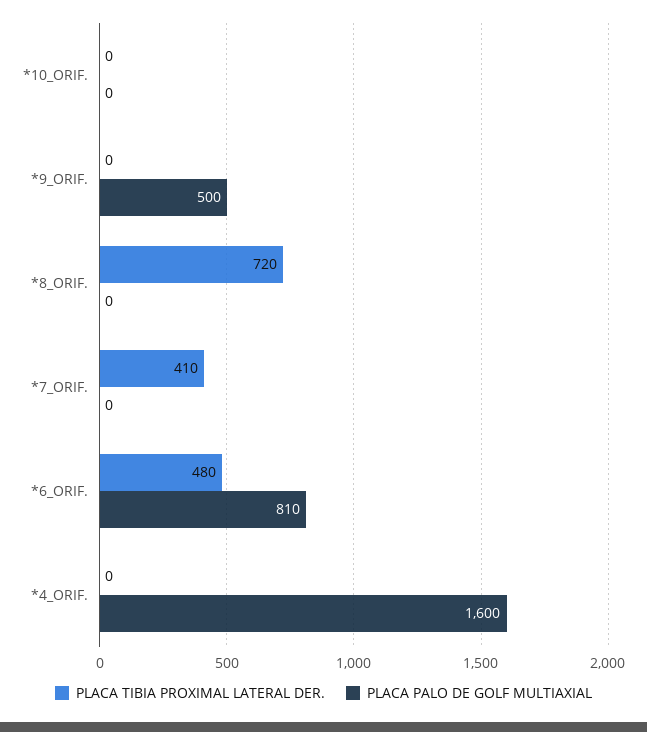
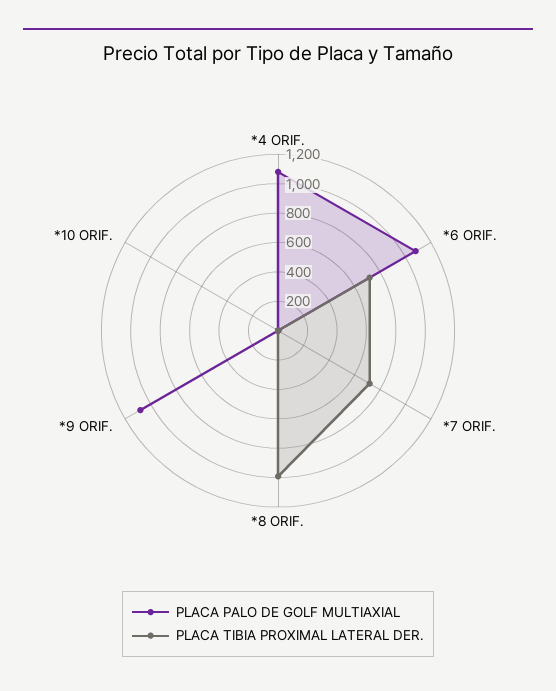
PLACA PALO DE GOLF MULTIAXIAL, *9_ORIF.: 500 -> 1100
PLACA TIBIA PROXIMAL LATERAL DER., *8_ORIF.: 720 -> 1000
PLACA TIBIA PROXIMAL LATERAL DER., *7_ORIF.: 410 -> 700
PLACA TIBIA PROXIMAL LATERAL DER., *6_ORIF.: 480 -> 700
PLACA PALO DE GOLF MULTIAXIAL, *6_ORIF.: 810 -> 1100
PLACA PALO DE GOLF MULTIAXIAL, *4_ORIF.: 1600 -> 1100

